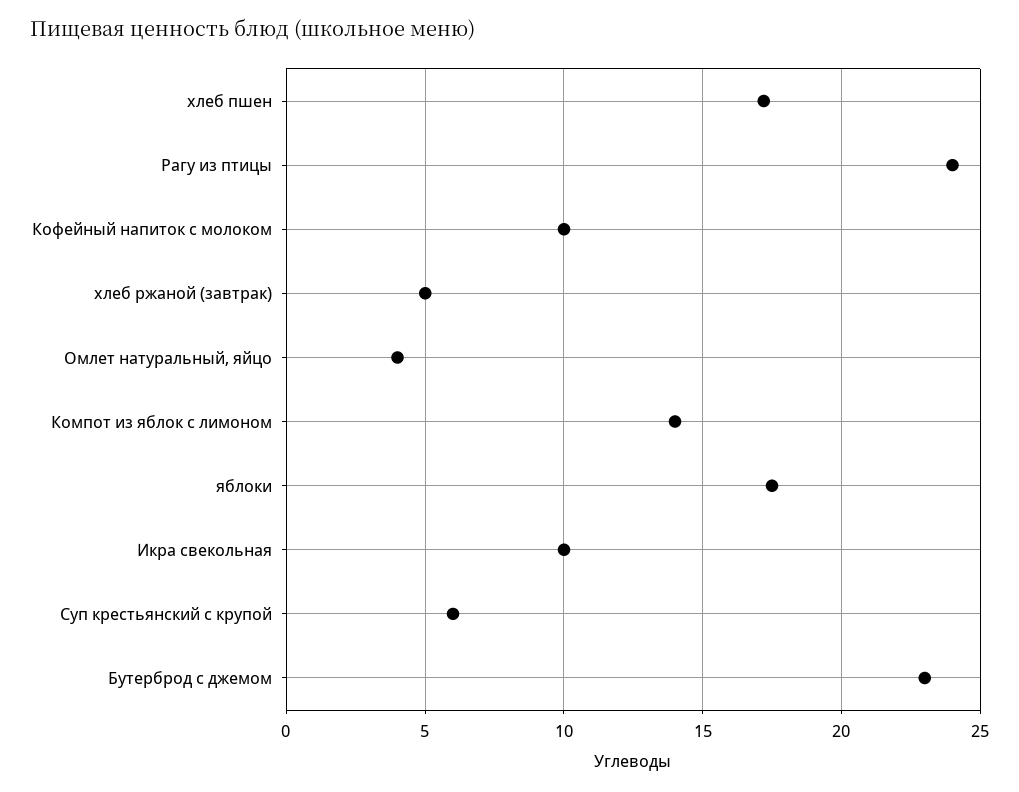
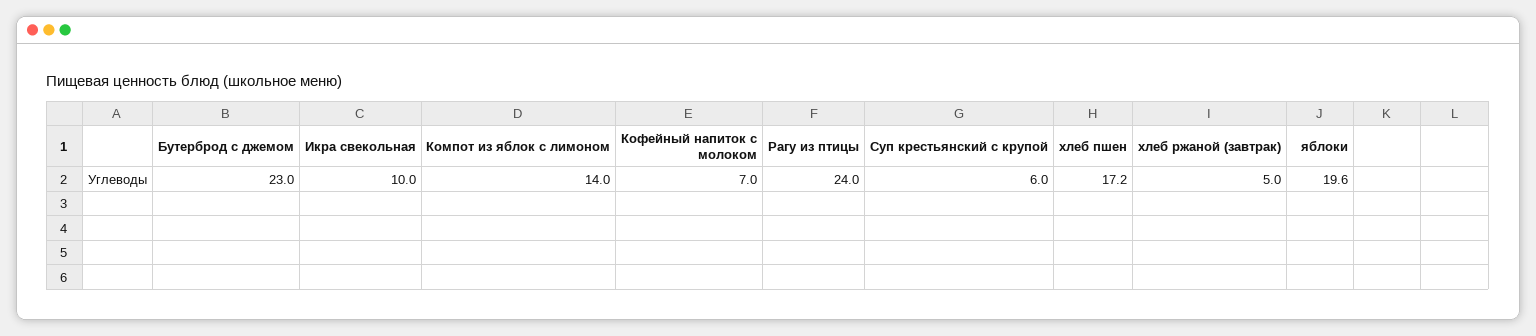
Кофейный напиток с молоком: 10 -> 7
Омлет натуральный, яйцо: 4 -> none
яблоки: 17.5 -> 19.6

